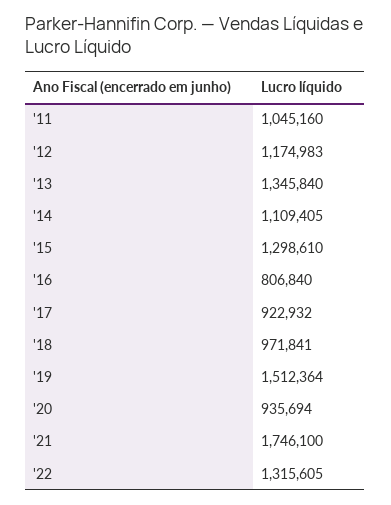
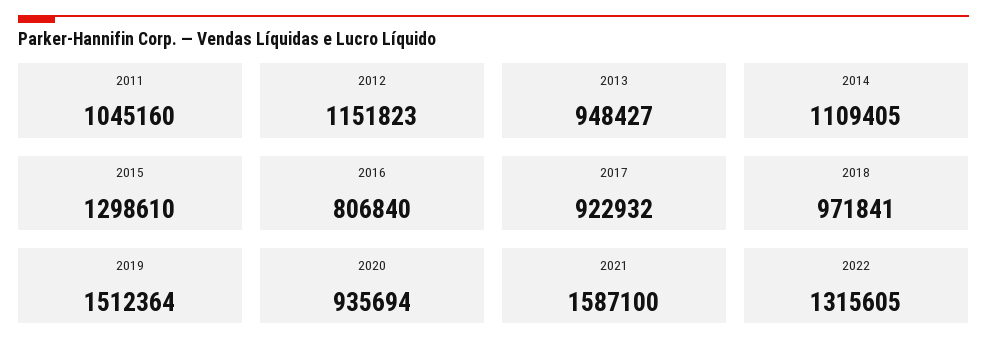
'12: 1174983 -> 1151823
'13: 1345840 -> 948427
'21: 1746100 -> 1587100

